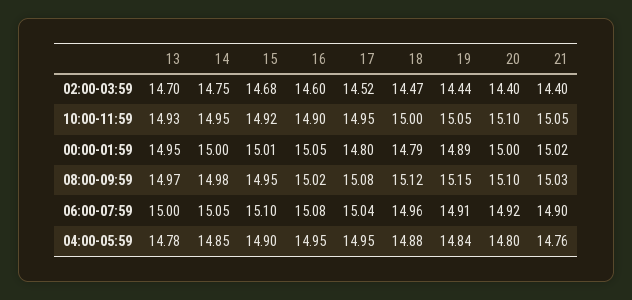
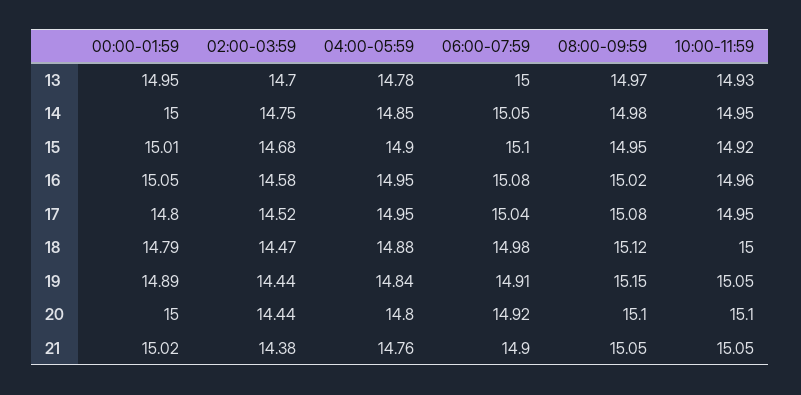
16, 02:00-03:59: 14.6 -> 14.58
20, 02:00-03:59: 14.4 -> 14.44
21, 02:00-03:59: 14.4 -> 14.38
16, 10:00-11:59: 14.9 -> 14.96
21, 08:00-09:59: 15.03 -> 15.05
18, 06:00-07:59: 14.96 -> 14.98

